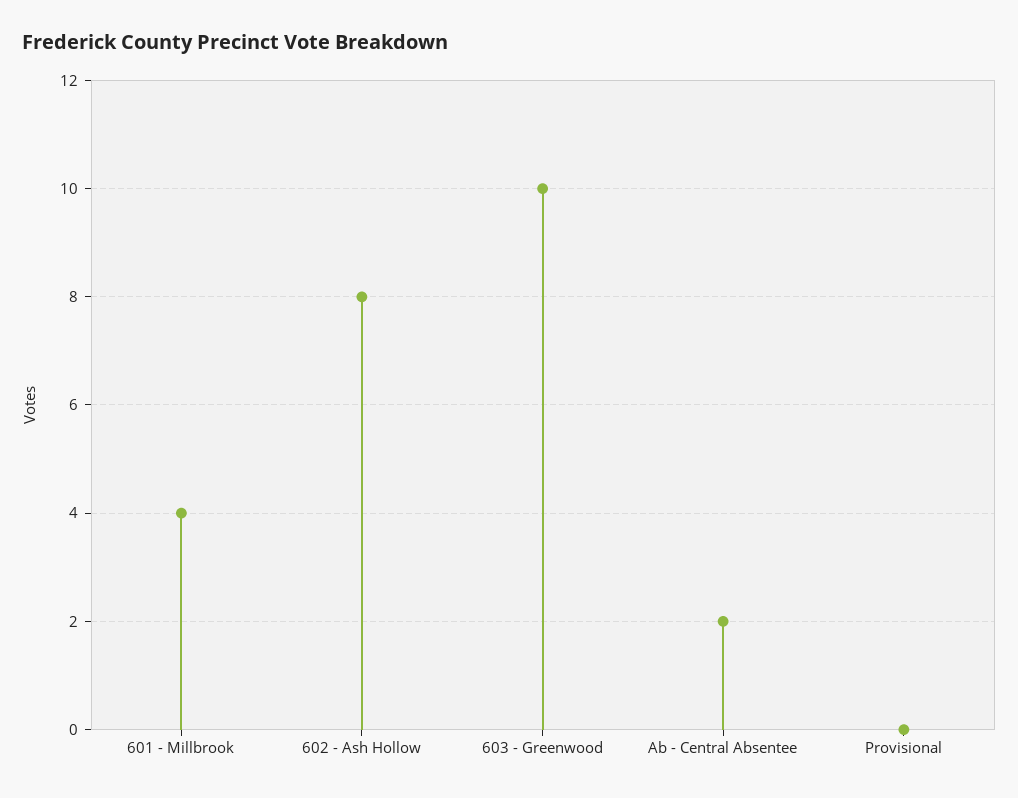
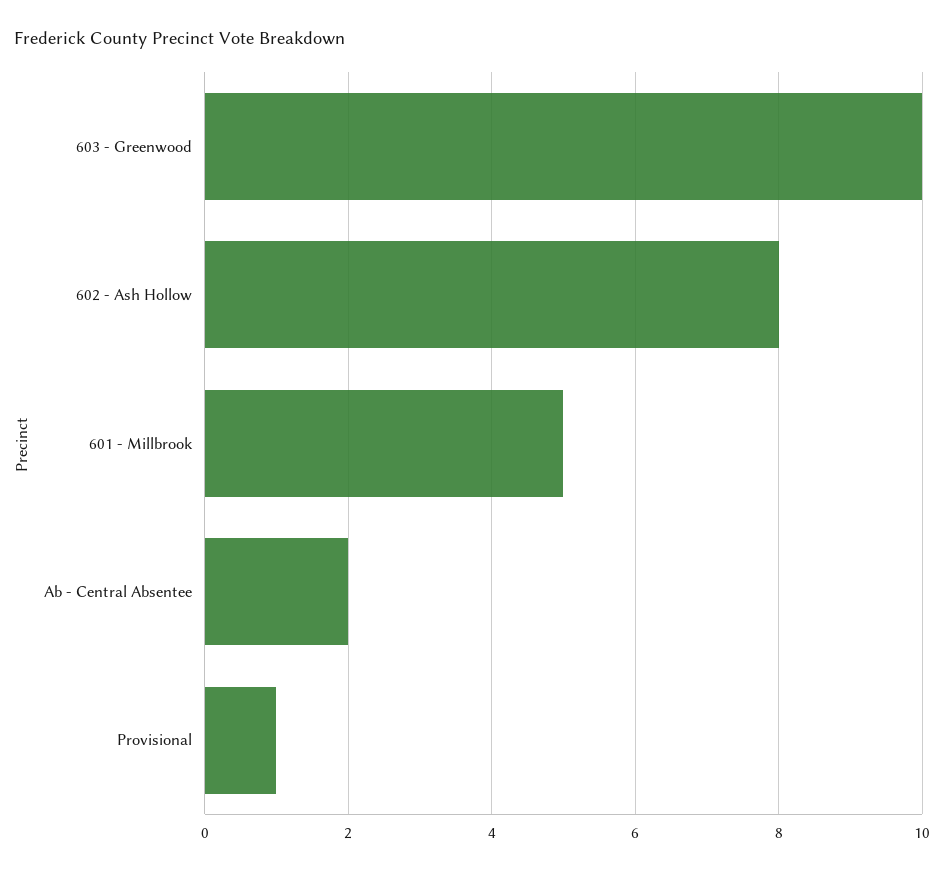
601 - Millbrook: 4 -> 5
Provisional: 0 -> 1

